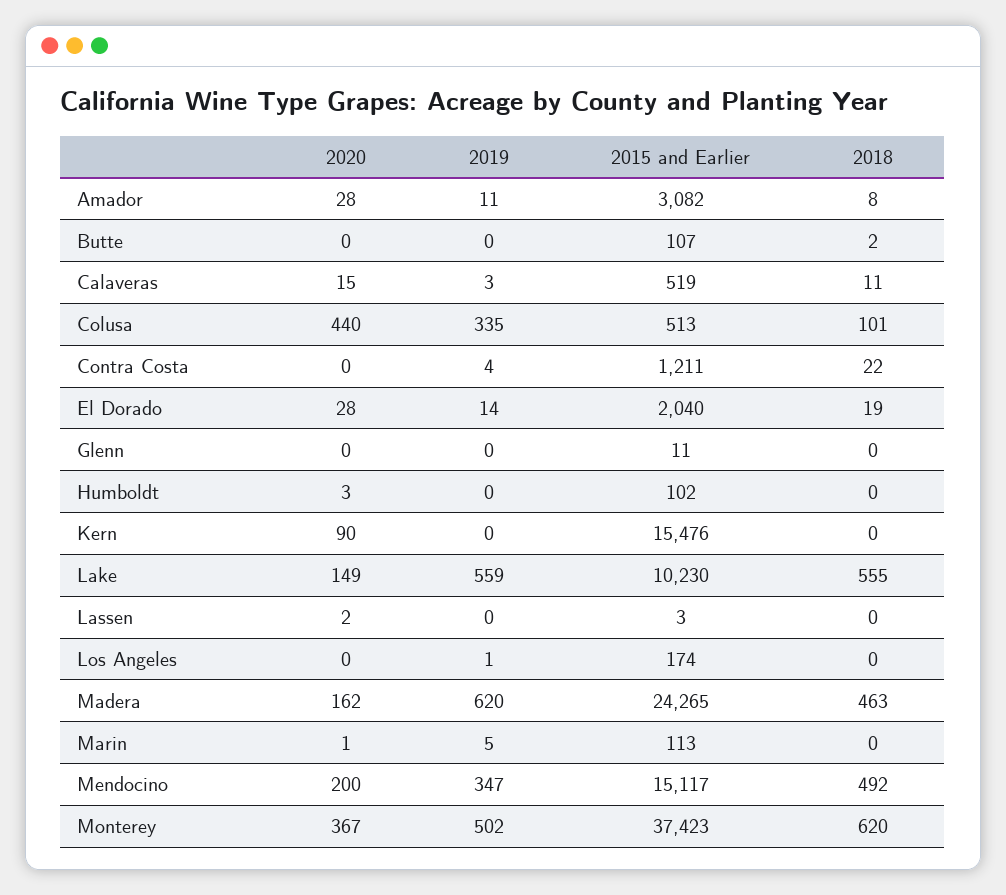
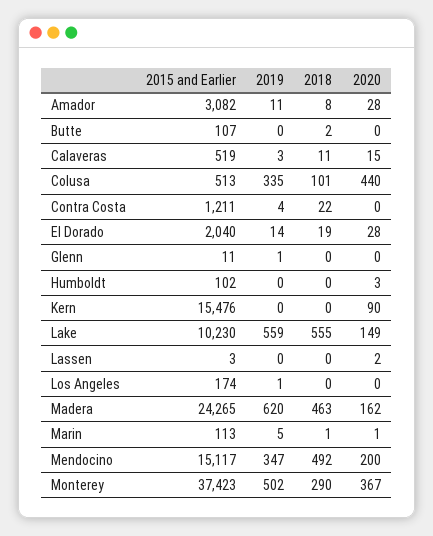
2019, Glenn: 0 -> 1
2018, Marin: 0 -> 1
2018, Monterey: 620 -> 290

